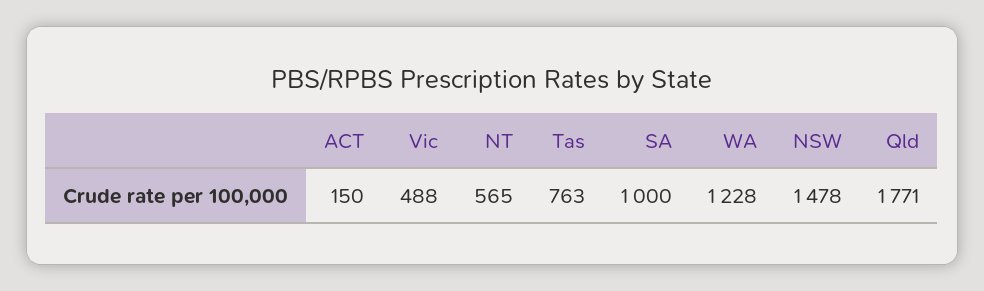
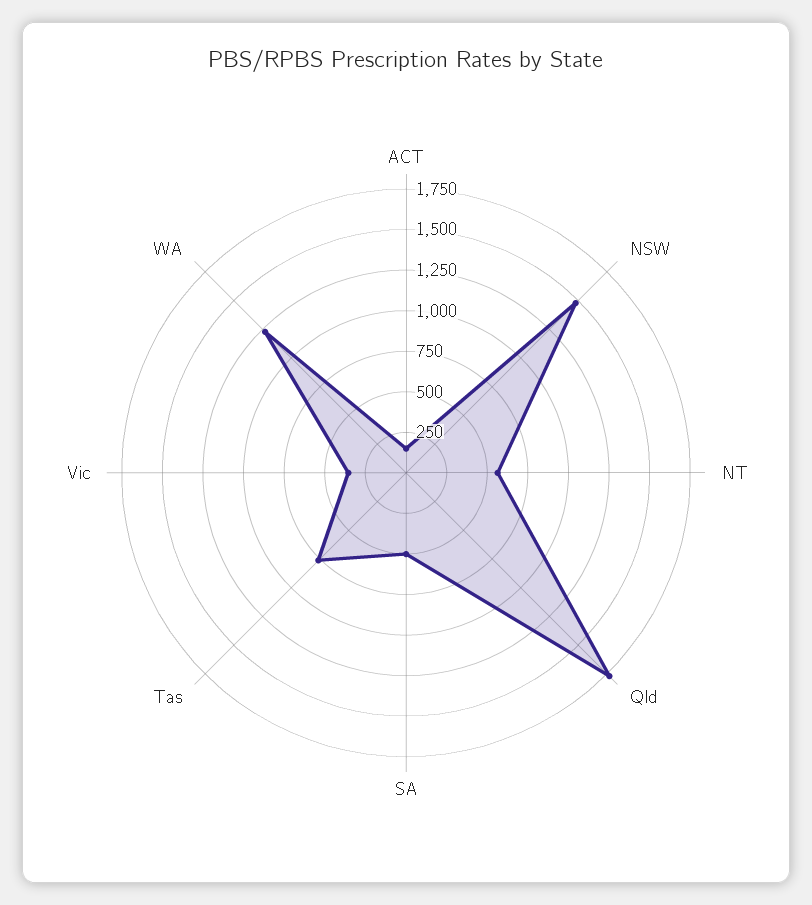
Vic: 488 -> 350
SA: 1000 -> 500

